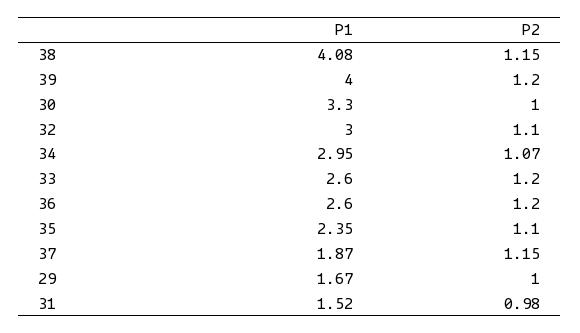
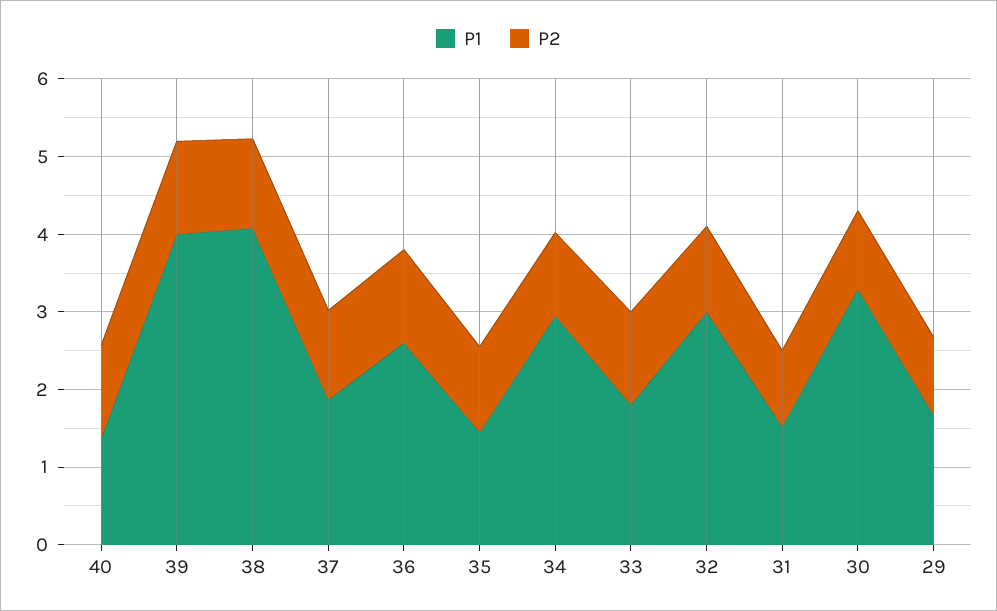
P1, 33: 2.6 -> 1.8
P1, 35: 2.35 -> 1.4
P1, 40: none -> 1.4
P2, 40: none -> 1.2

